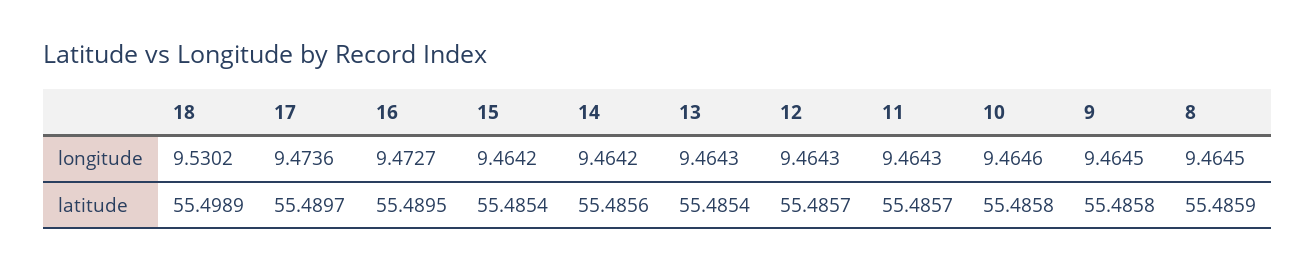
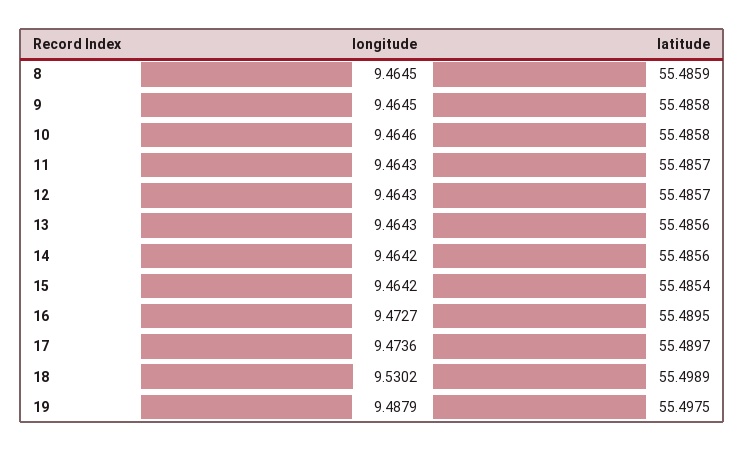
13, latitude: 55.4854 -> 55.4856
19, longitude: none -> 9.4879
19, latitude: none -> 55.4975

